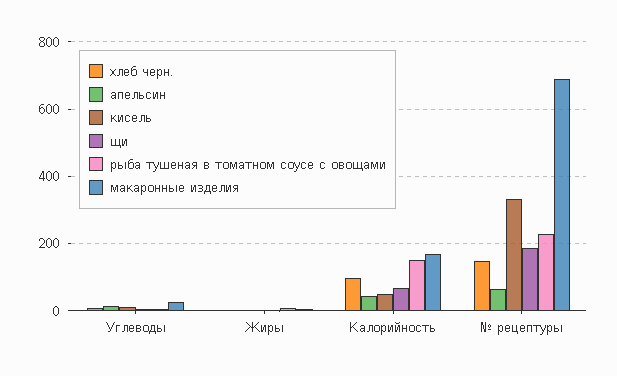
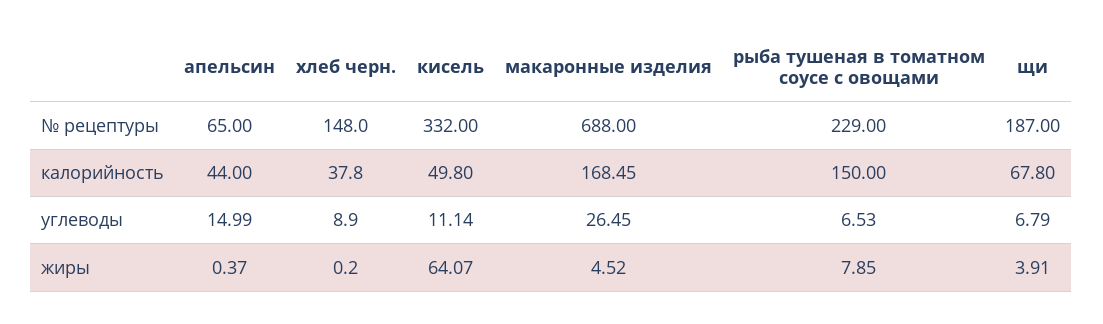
кисель, Жиры: 0 -> 64.07
хлеб черн., Калорийность: 100 -> 37.8

